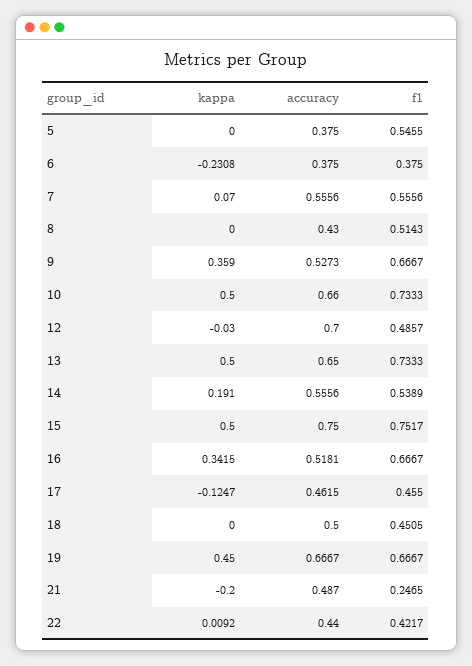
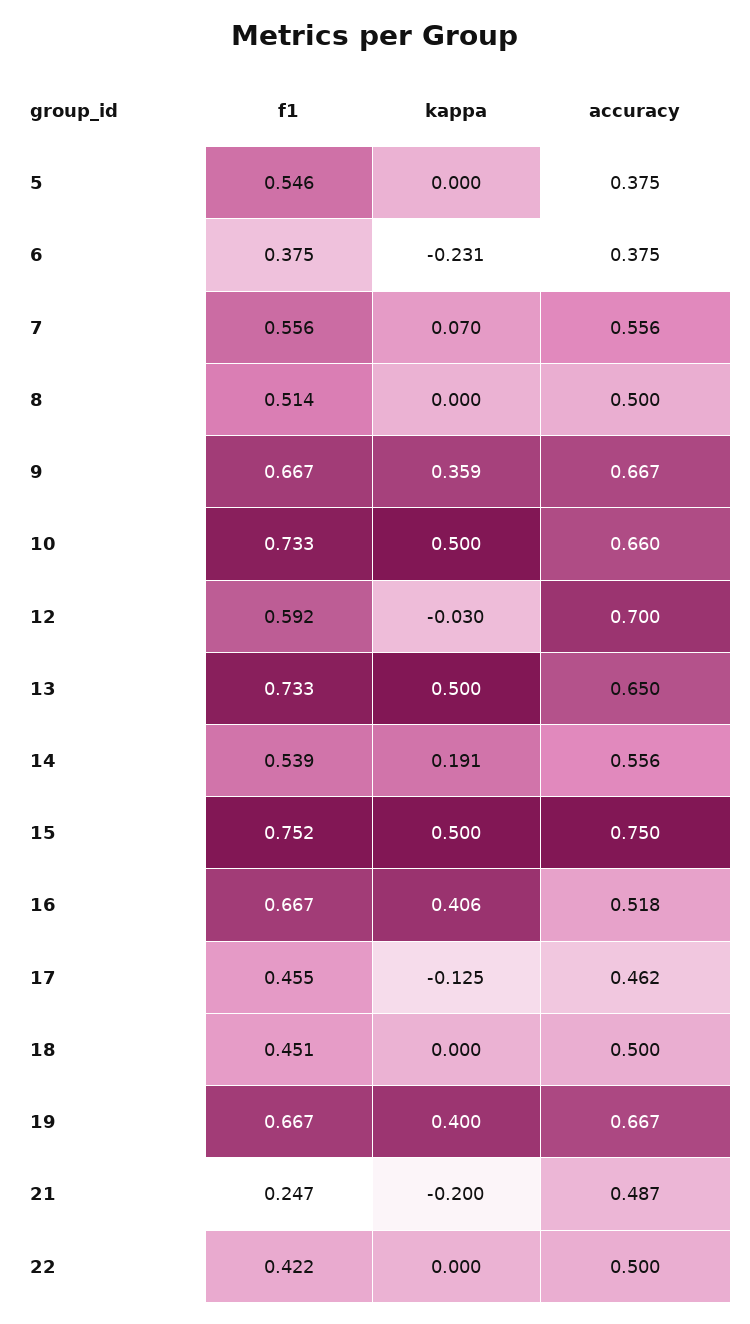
accuracy, 8: 0.43 -> 0.5
accuracy, 9: 0.5273 -> 0.667
f1, 12: 0.4857 -> 0.592
kappa, 16: 0.3415 -> 0.406
kappa, 19: 0.45 -> 0.4
kappa, 22: 0.0092 -> 0
accuracy, 22: 0.44 -> 0.5

